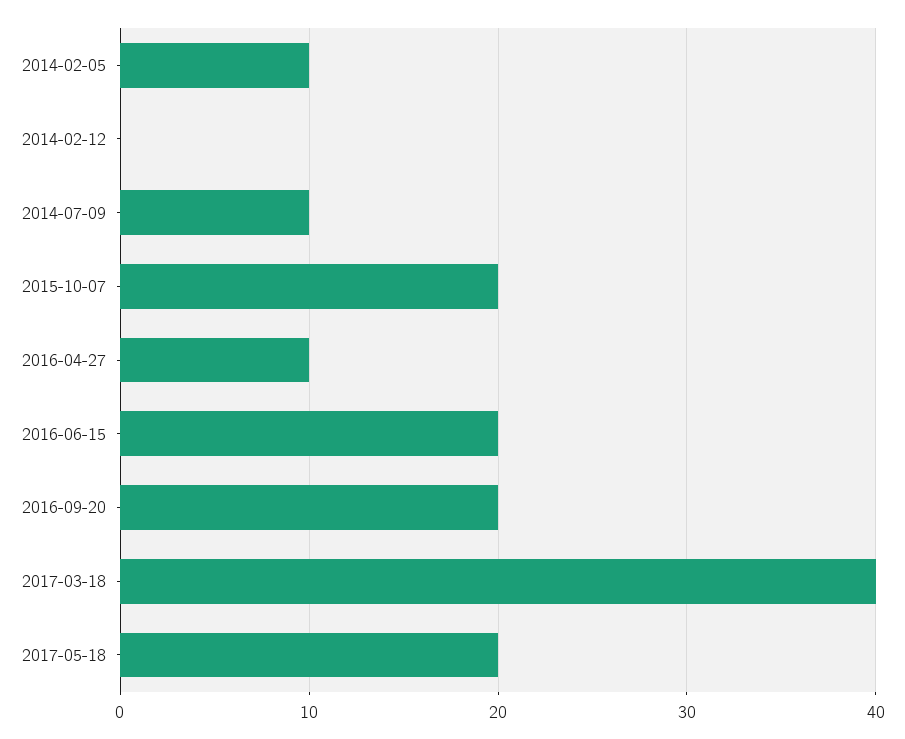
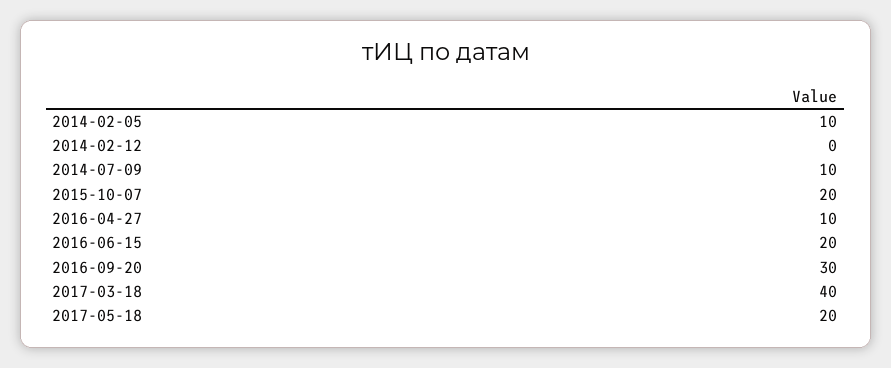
2016-09-20: 20 -> 30

